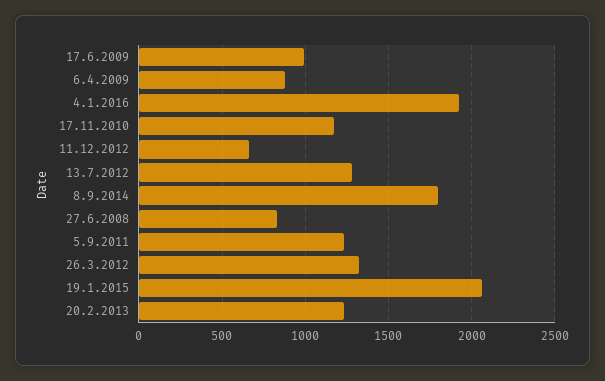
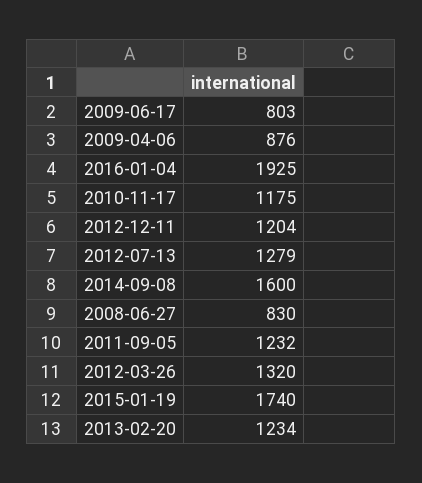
17.6.2009: 1000 -> 803
11.12.2012: 650 -> 1204
8.9.2014: 1800 -> 1600
19.1.2015: 2050 -> 1740

